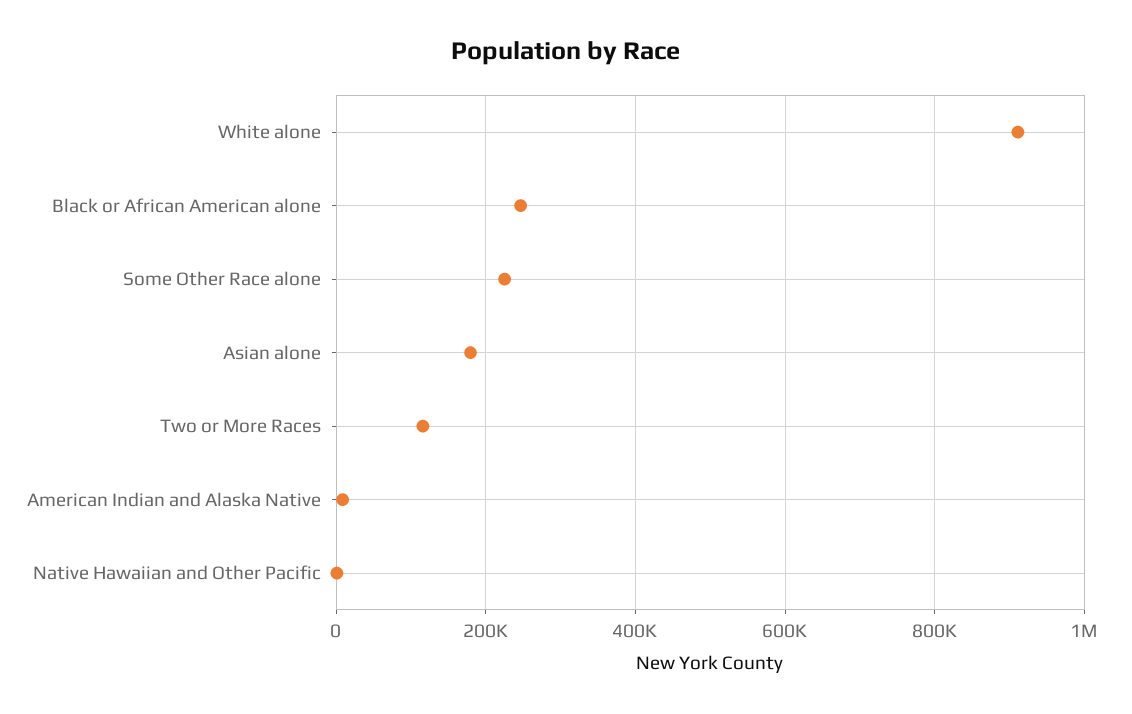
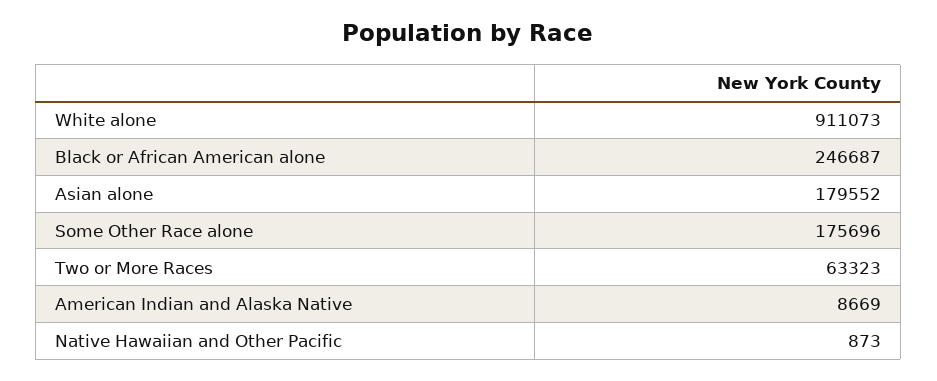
Some Other Race alone: 220000 -> 175696
Two or More Races: 120000 -> 63323

